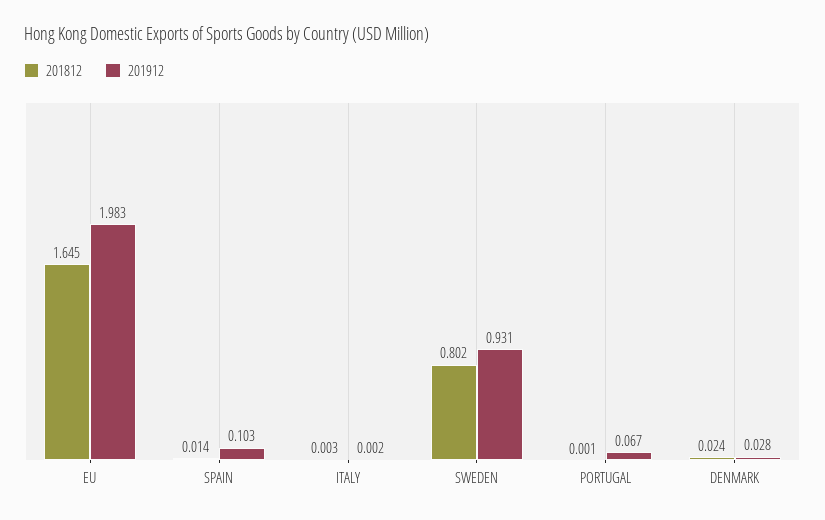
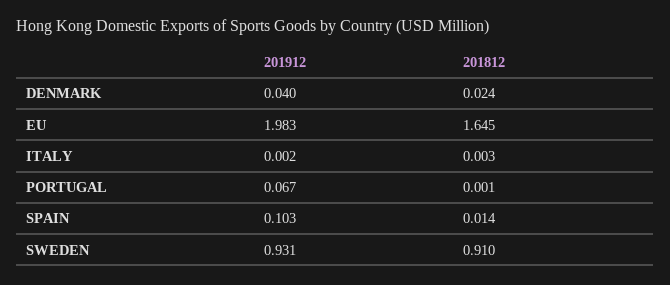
201812, SWEDEN: 0.802 -> 0.91
201912, DENMARK: 0.028 -> 0.04

